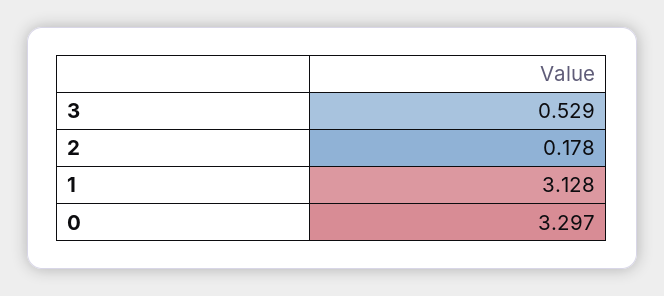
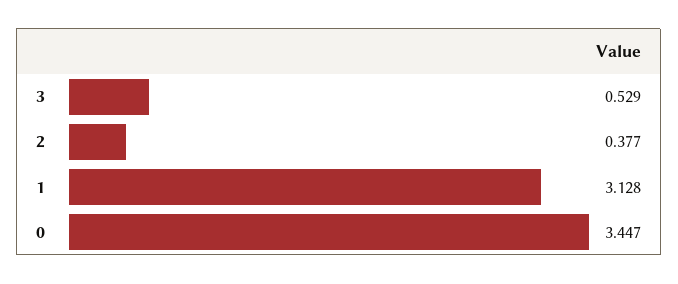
2: 0.178 -> 0.377
0: 3.297 -> 3.447

